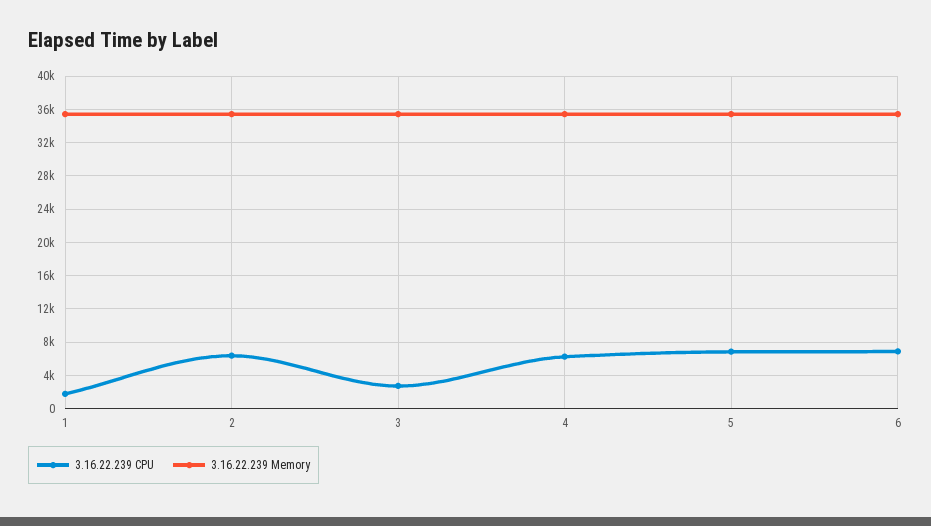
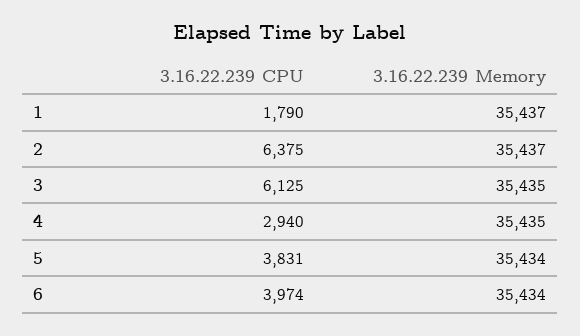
3.16.22.239 CPU, 3: 3000 -> 6125
3.16.22.239 CPU, 4: 6000 -> 2940
3.16.22.239 CPU, 5: 7000 -> 3831
3.16.22.239 CPU, 6: 7000 -> 3974

